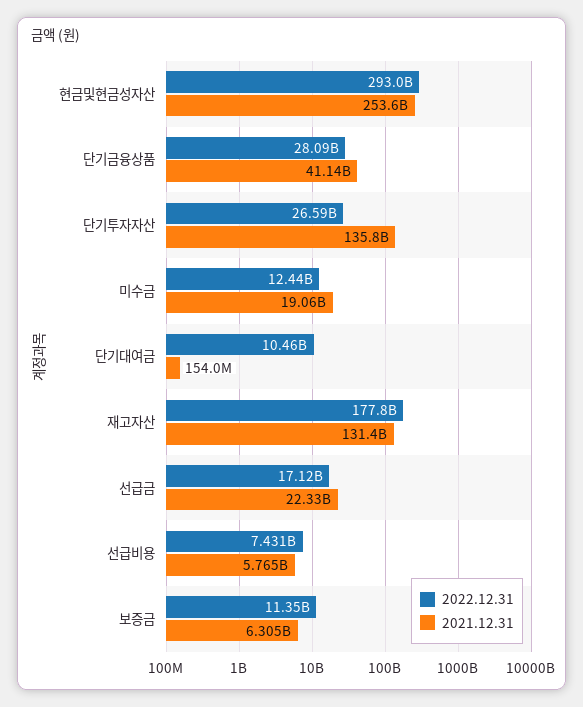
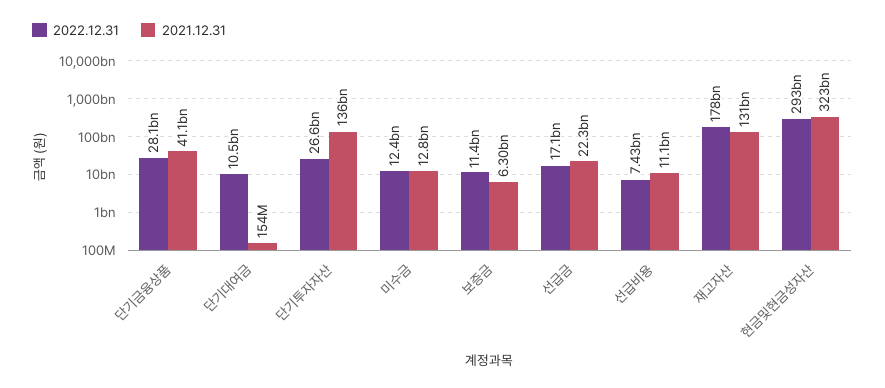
2021.12.31, 현금및현금성자산: 253600000000 -> 323000000000
2021.12.31, 미수금: 19060000000 -> 12800000000
2021.12.31, 선급비용: 5765000000 -> 11100000000

